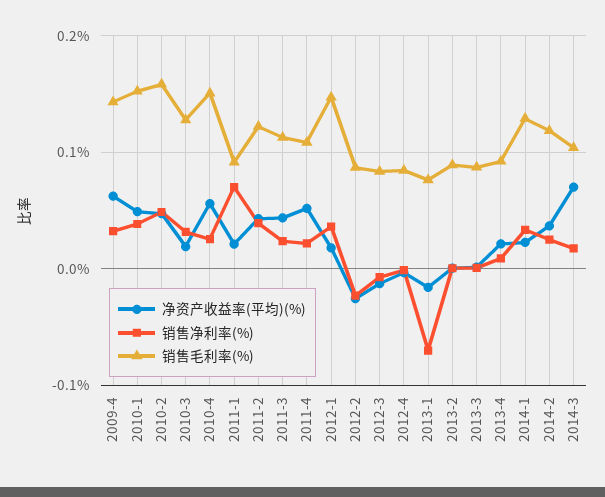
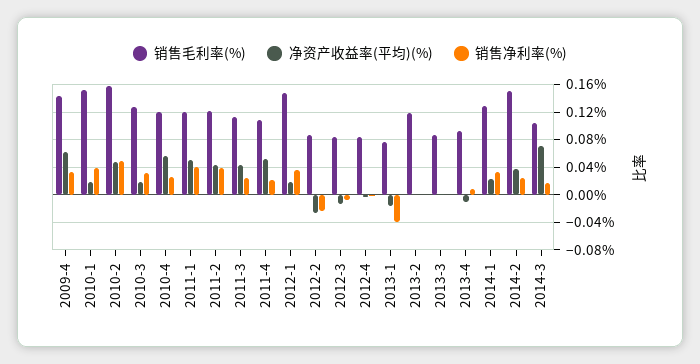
净资产收益率(平均)(%), 2010-1: 0.05 -> 0.02
销售毛利率(%), 2010-4: 0.15 -> 0.12
净资产收益率(平均)(%), 2011-1: 0.02 -> 0.05
销售净利率(%), 2011-1: 0.07 -> 0.04
销售毛利率(%), 2011-1: 0.09 -> 0.12
销售净利率(%), 2013-1: -0.07 -> -0.04
销售毛利率(%), 2013-2: 0.09 -> 0.12
净资产收益率(平均)(%), 2013-4: 0.02 -> -0.01
销售毛利率(%), 2014-2: 0.12 -> 0.15

